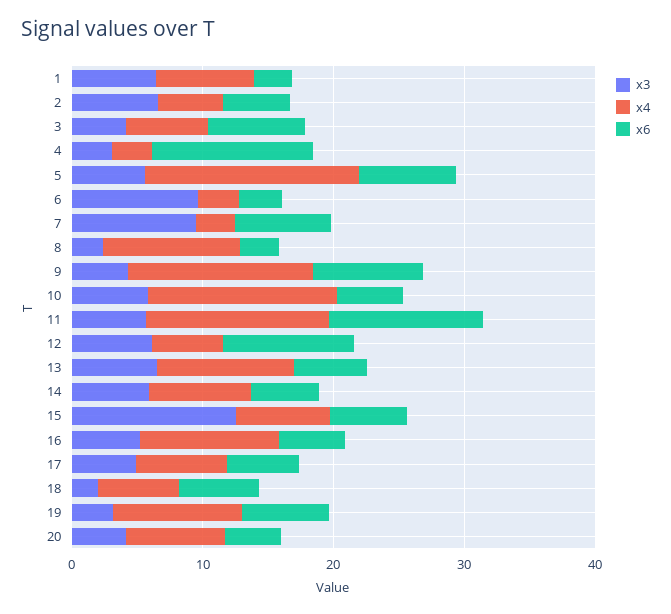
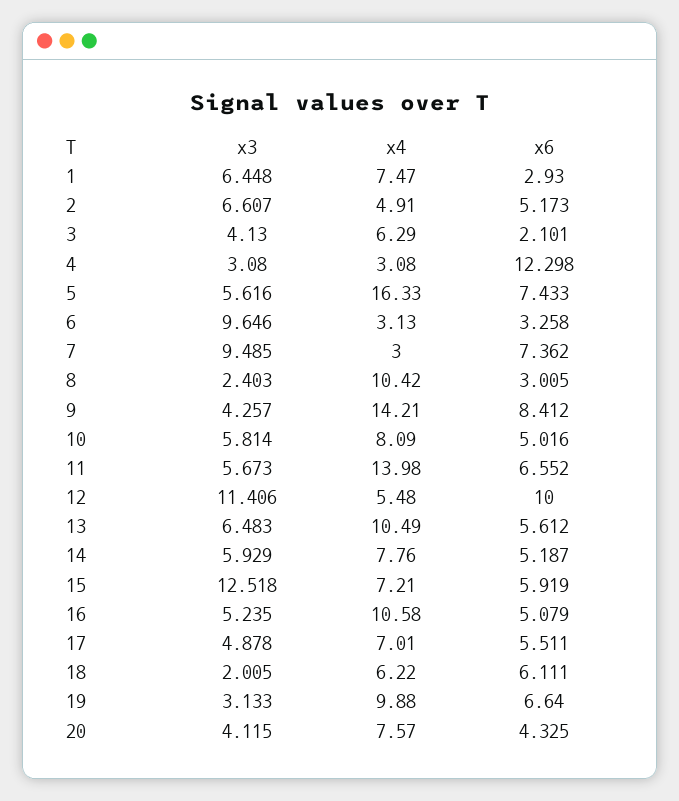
x6, 3: 8 -> 2.101
x4, 10: 14 -> 8.09
x6, 11: 12 -> 6.552
x3, 12: 6 -> 11.406

